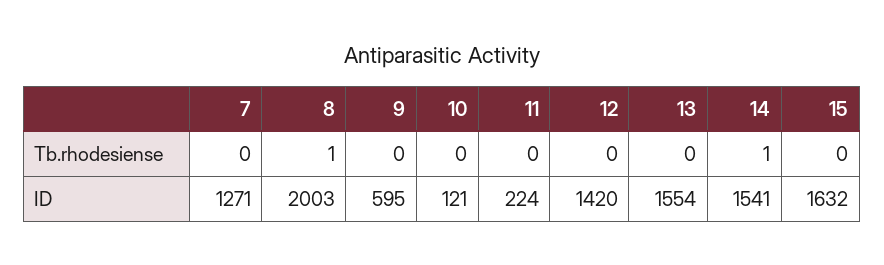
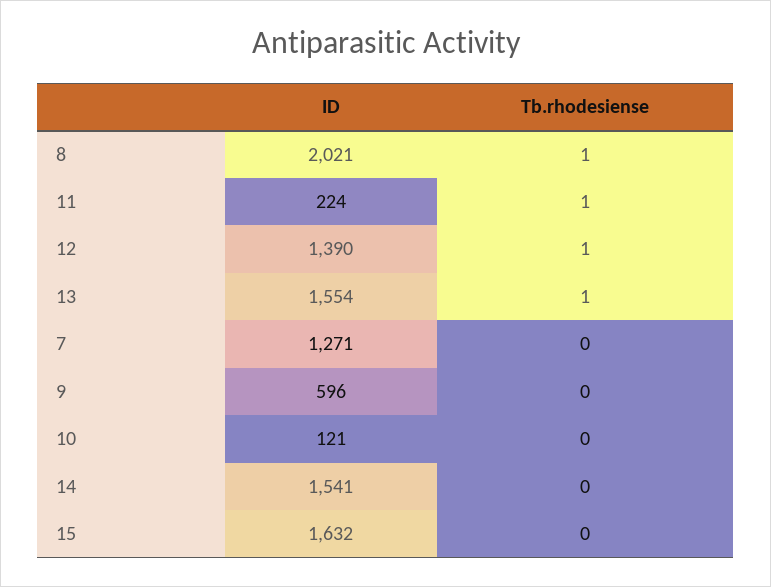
11, Tb.rhodesiense: 0 -> 1
12, Tb.rhodesiense: 0 -> 1
13, Tb.rhodesiense: 0 -> 1
14, Tb.rhodesiense: 1 -> 0
8, ID: 2003 -> 2021
9, ID: 595 -> 596
12, ID: 1420 -> 1390

